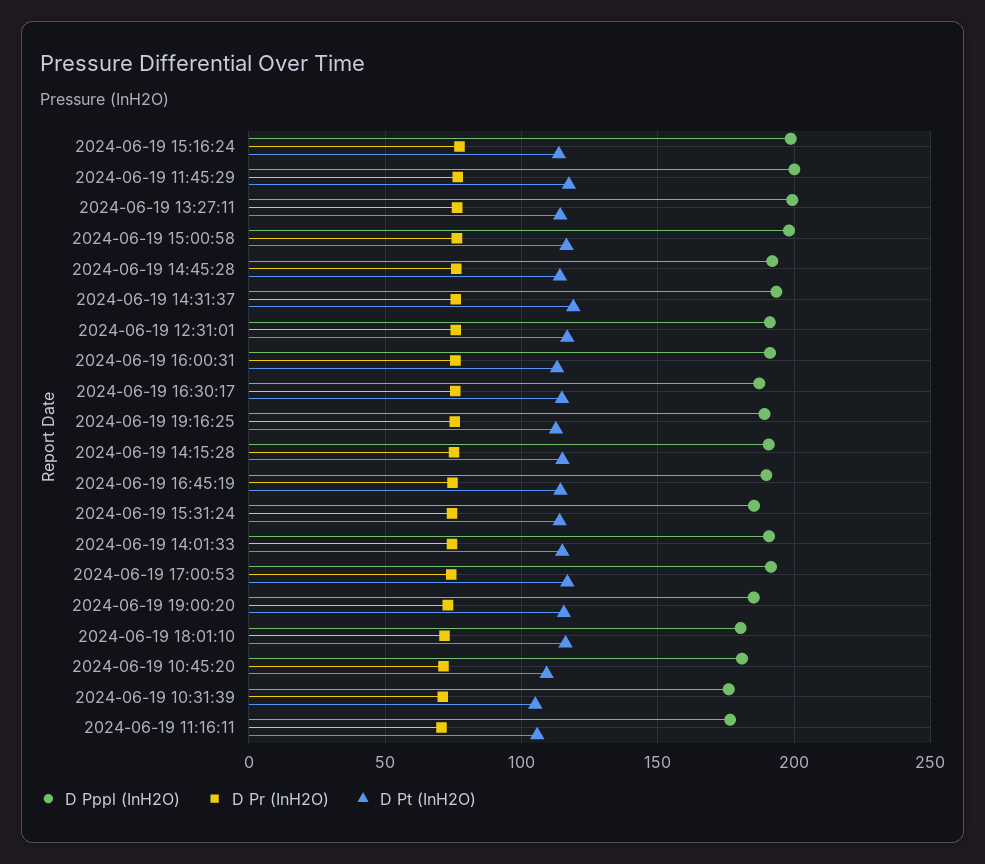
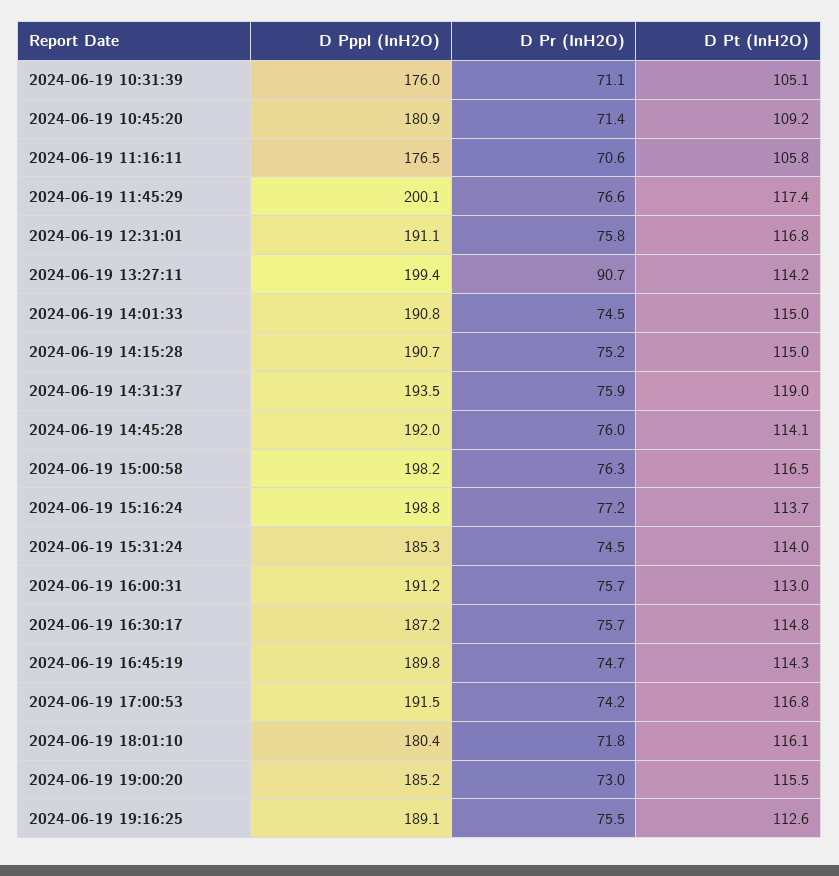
D Pr (InH2O), 2024-06-19 13:27:11: 75 -> 90.7

